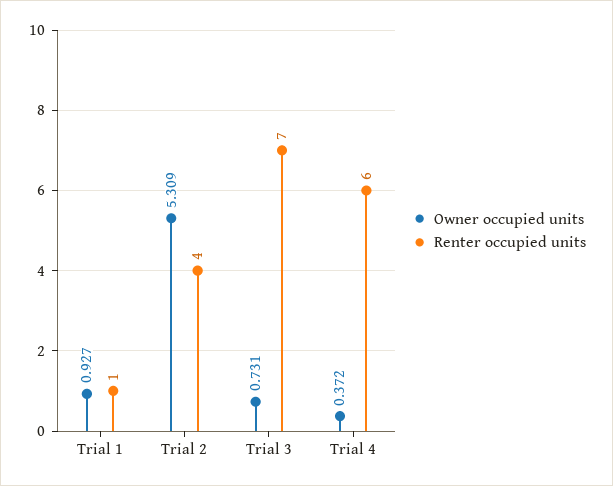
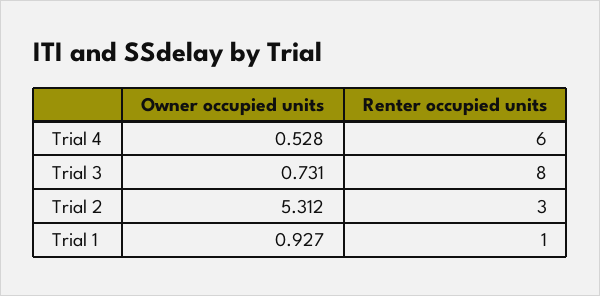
Owner occupied units, Trial 2: 5.309 -> 5.312
Renter occupied units, Trial 2: 4 -> 3
Renter occupied units, Trial 3: 7 -> 8
Owner occupied units, Trial 4: 0.372 -> 0.528

